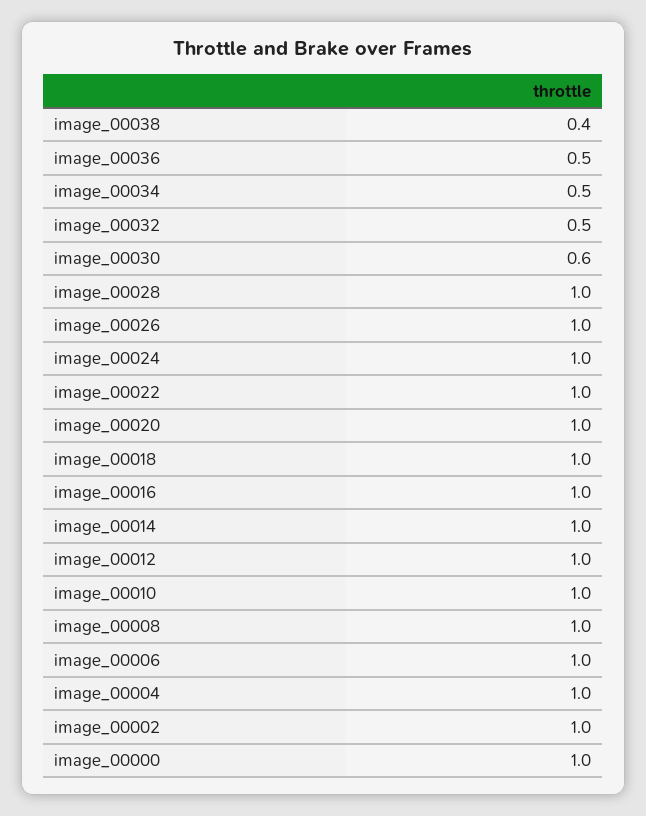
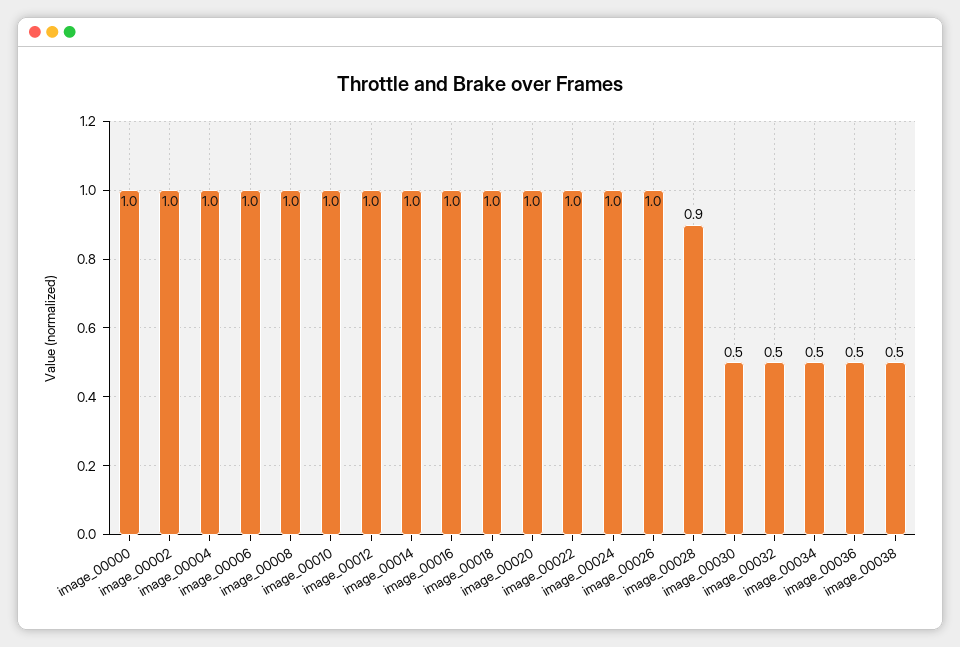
image_00038: 0.4 -> 0.5
image_00030: 0.6 -> 0.5
image_00028: 1 -> 0.9

